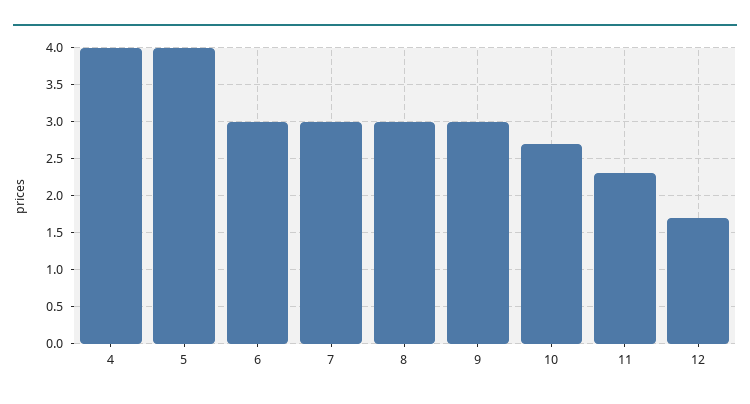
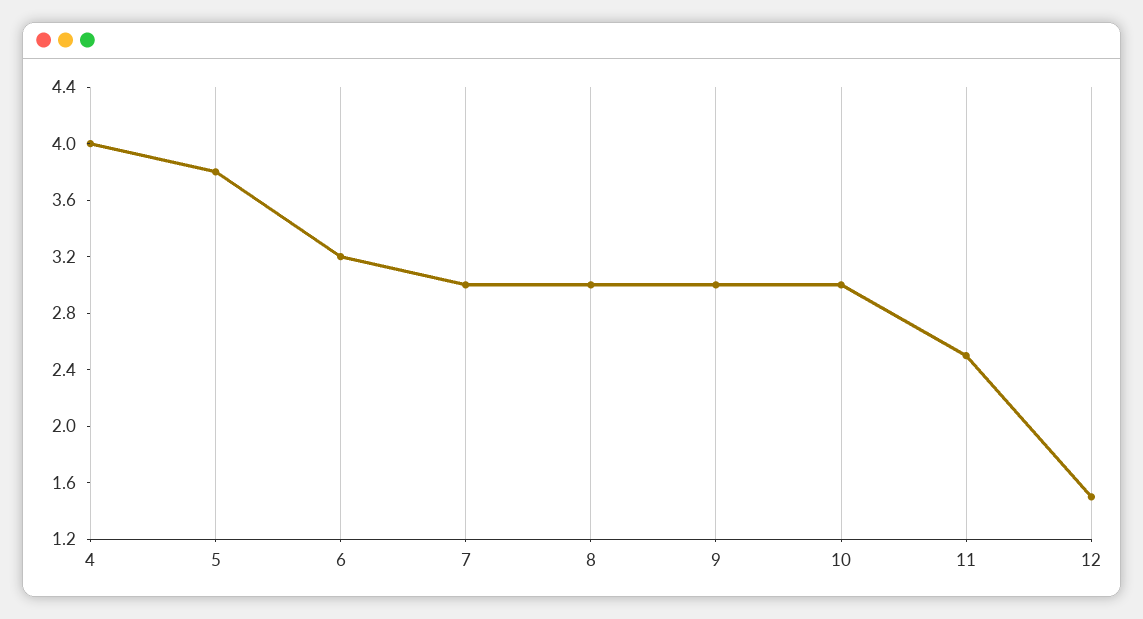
5: 4 -> 3.8
6: 3 -> 3.2
10: 2.7 -> 3
11: 2.3 -> 2.5
12: 1.7 -> 1.5

